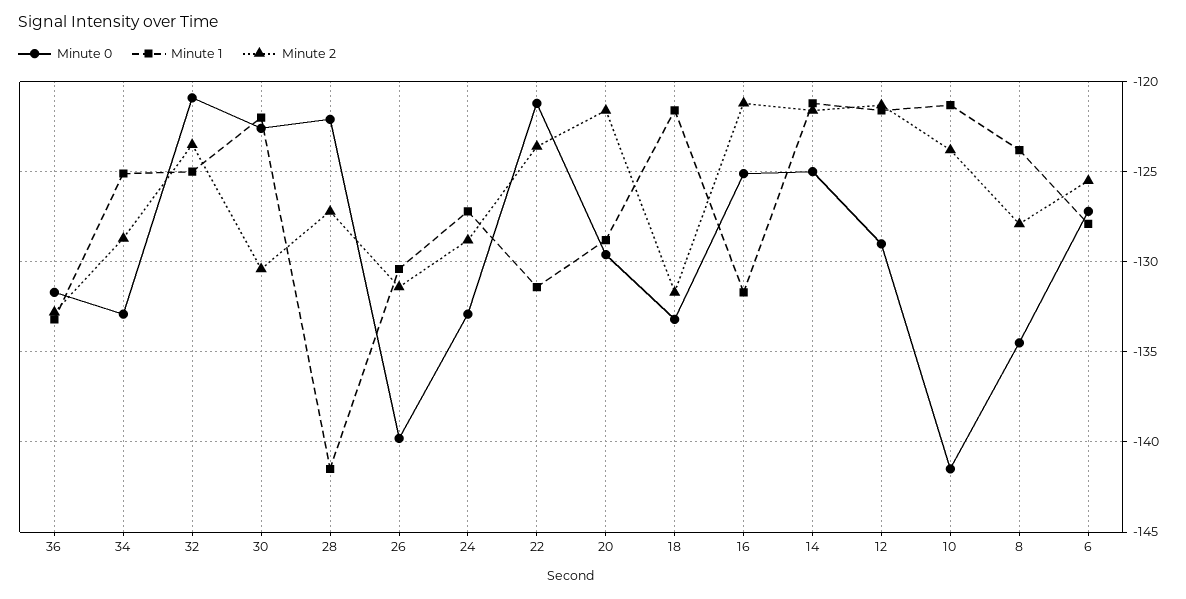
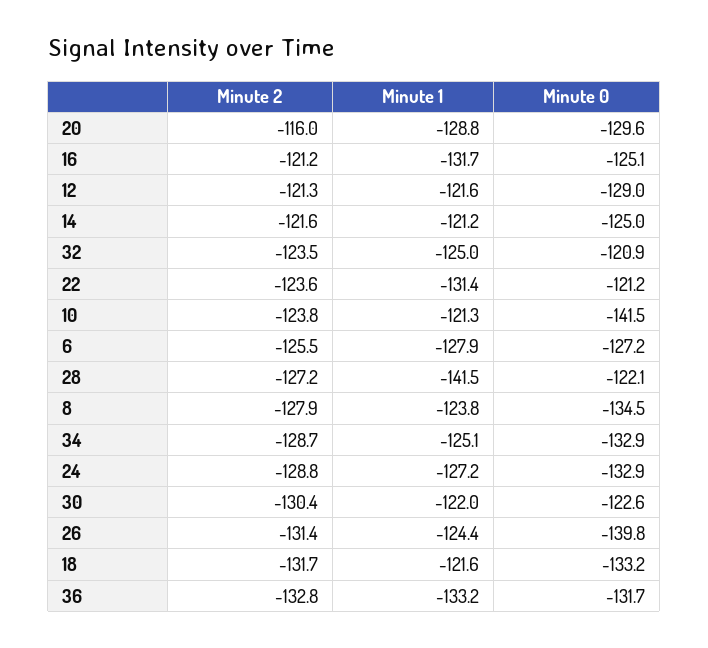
Minute 1, 26: -130.5 -> -124.4
Minute 2, 20: -121.5 -> -116

